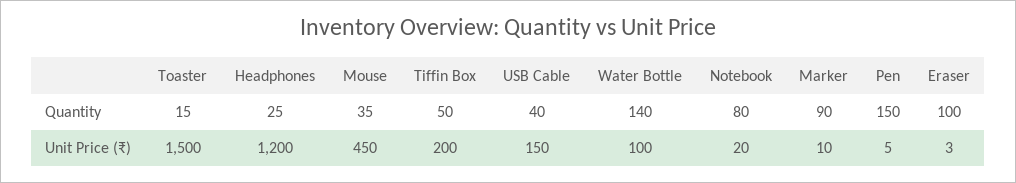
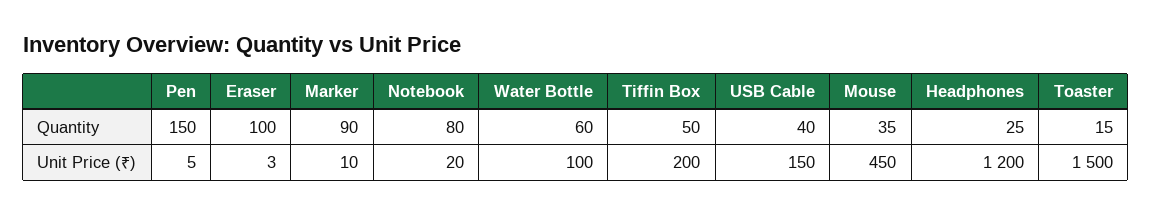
Water Bottle, Quantity: 140 -> 60

